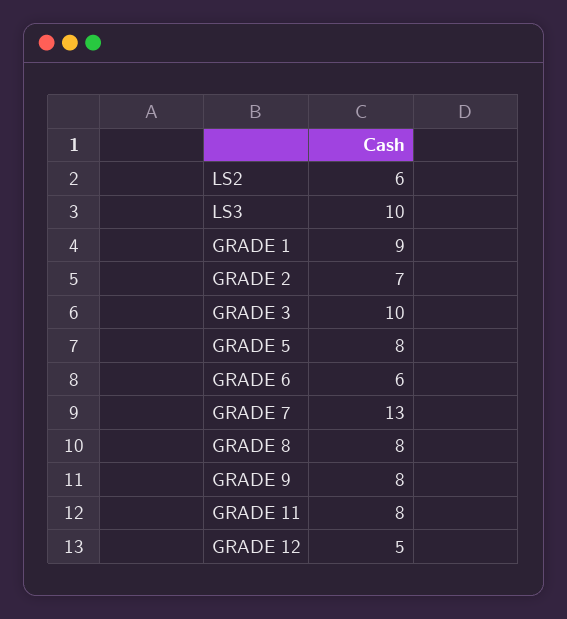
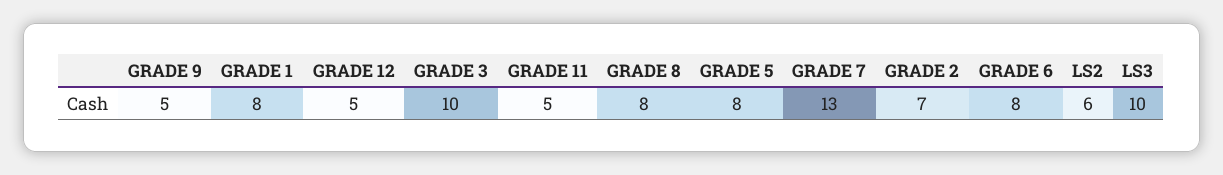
GRADE 1: 9 -> 8
GRADE 6: 6 -> 8
GRADE 9: 8 -> 5
GRADE 11: 8 -> 5

